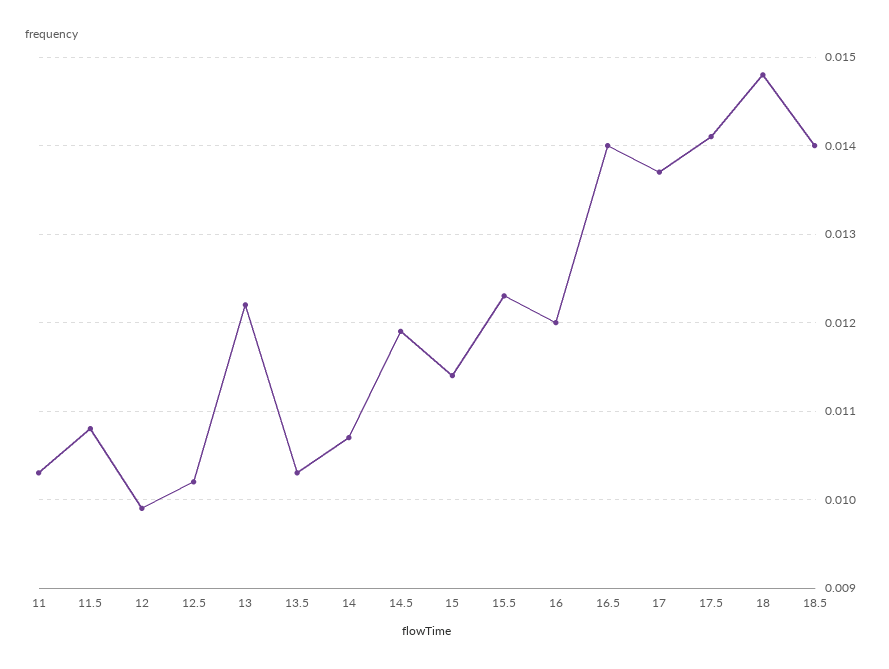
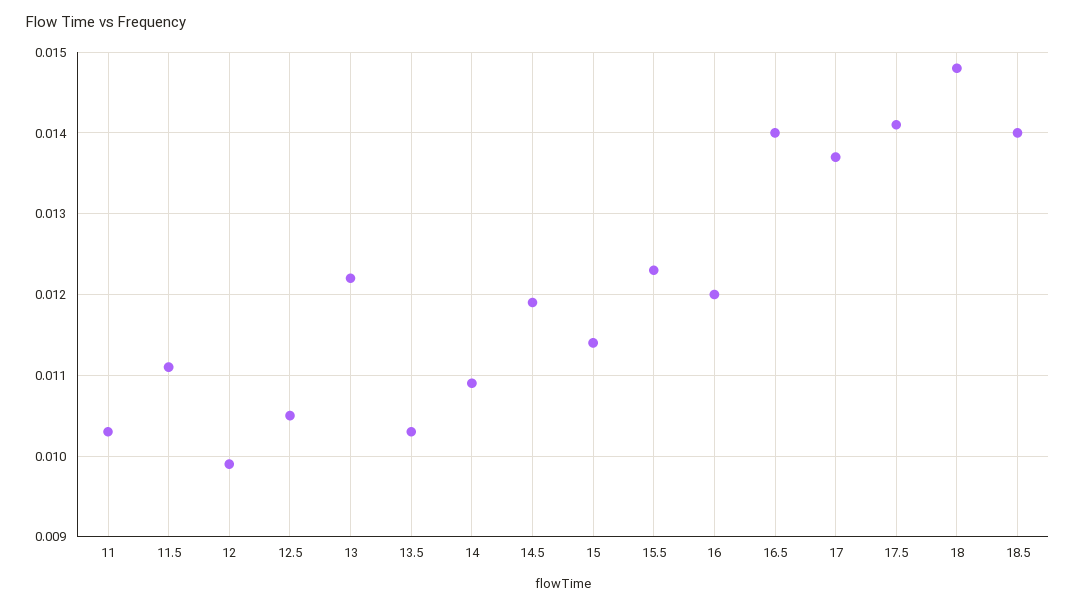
11.5: 0.0108 -> 0.0111
12.5: 0.0102 -> 0.0105
14: 0.0107 -> 0.0109

